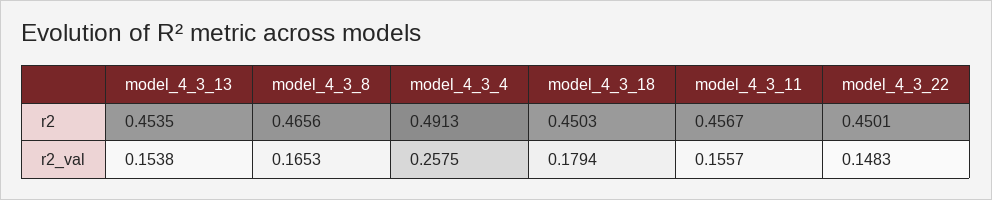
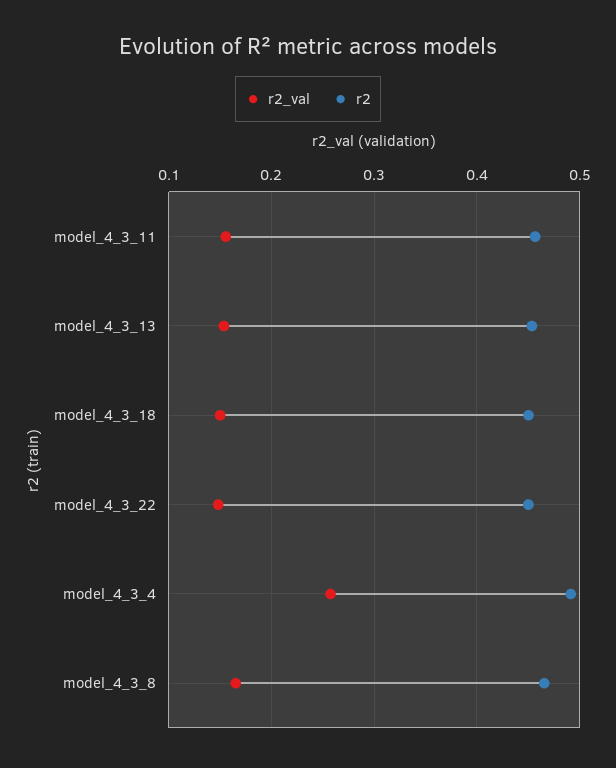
r2_val, model_4_3_18: 0.1794 -> 0.15

